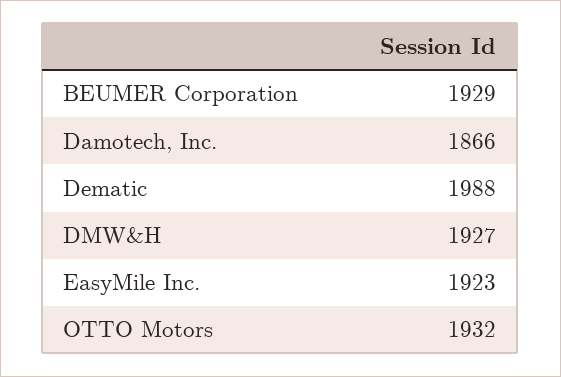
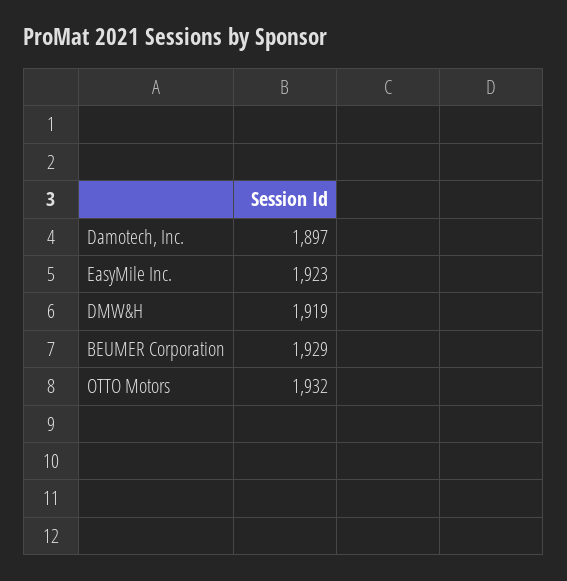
Damotech, Inc.: 1866 -> 1897
Dematic: 1988 -> none
DMW&H: 1927 -> 1919

